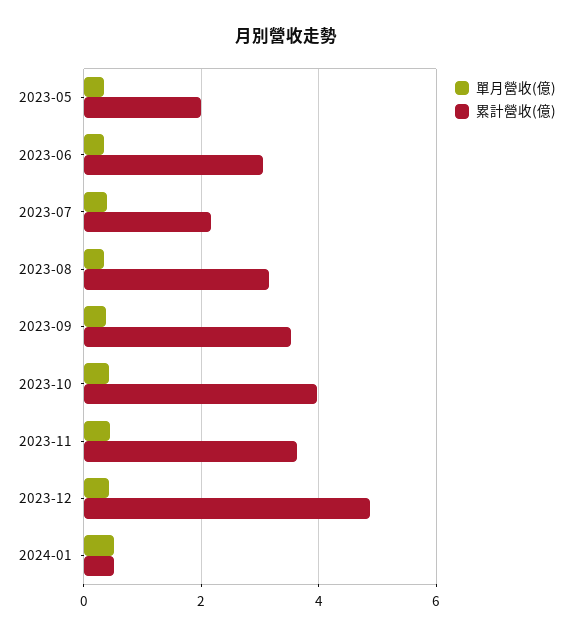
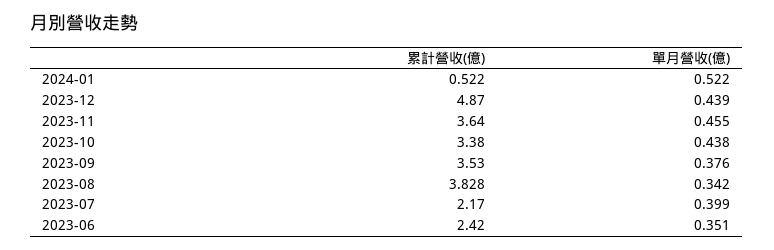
單月營收(億), 2023-05: 0.4 -> none
累計營收(億), 2023-05: 2 -> none
累計營收(億), 2023-06: 3 -> 2.42
累計營收(億), 2023-08: 3.2 -> 3.828
累計營收(億), 2023-10: 4 -> 3.38

